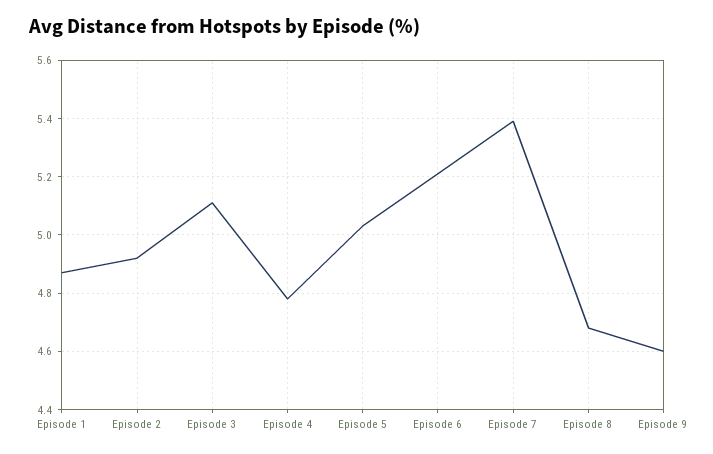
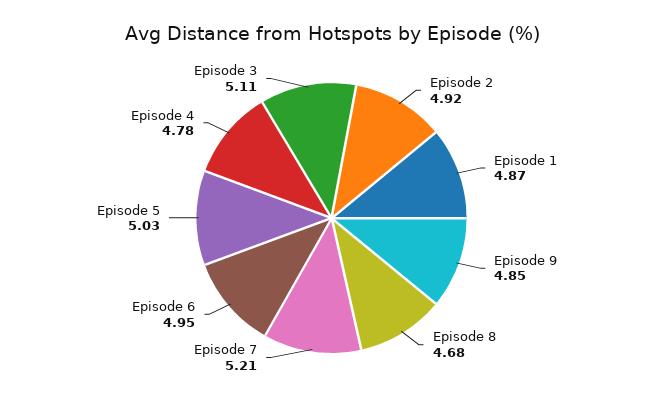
Episode 6: 5.2 -> 4.95
Episode 7: 5.4 -> 5.21
Episode 9: 4.6 -> 4.85

